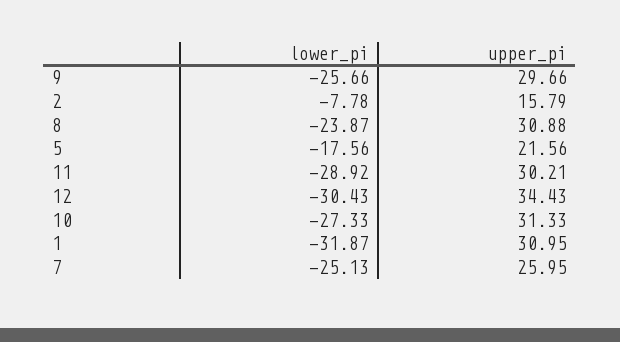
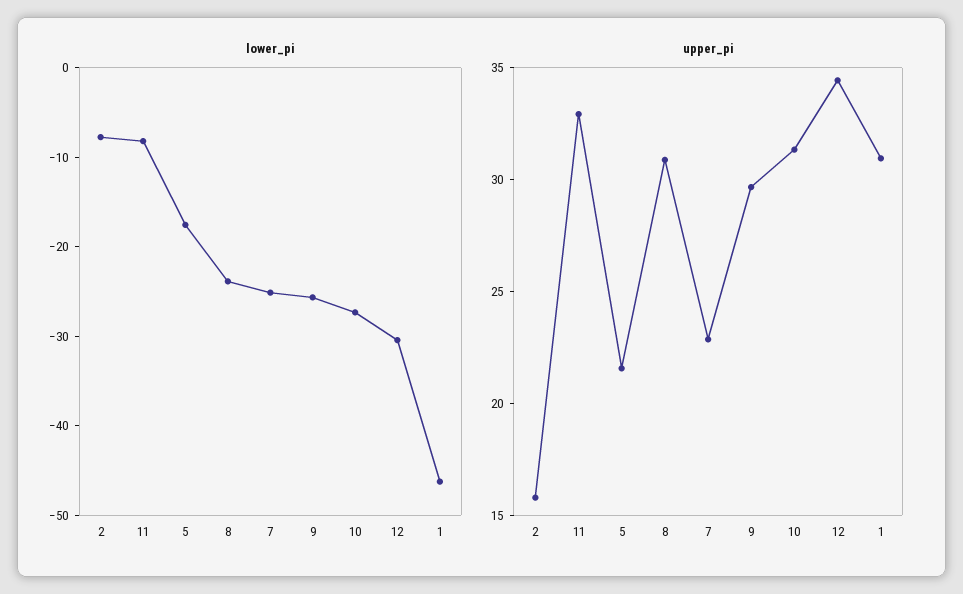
lower_pi, 11: -28.92 -> -8
upper_pi, 11: 30.21 -> 33
lower_pi, 1: -31.87 -> -46
upper_pi, 7: 25.95 -> 23

